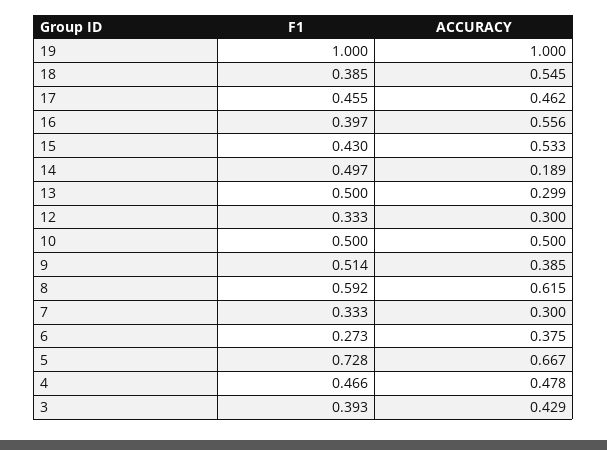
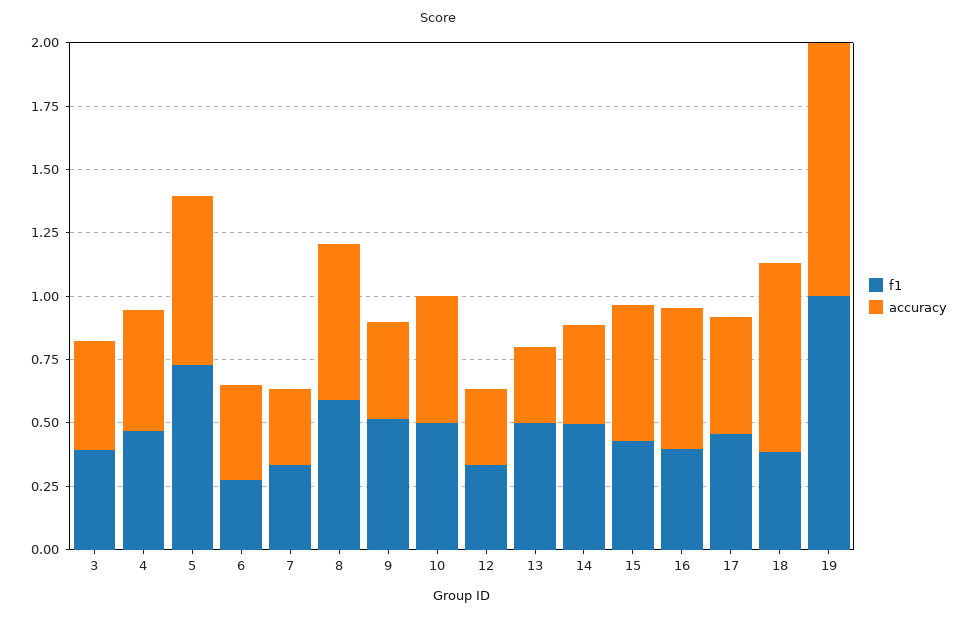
ACCURACY, 18: 0.545 -> 0.75
ACCURACY, 14: 0.189 -> 0.4

